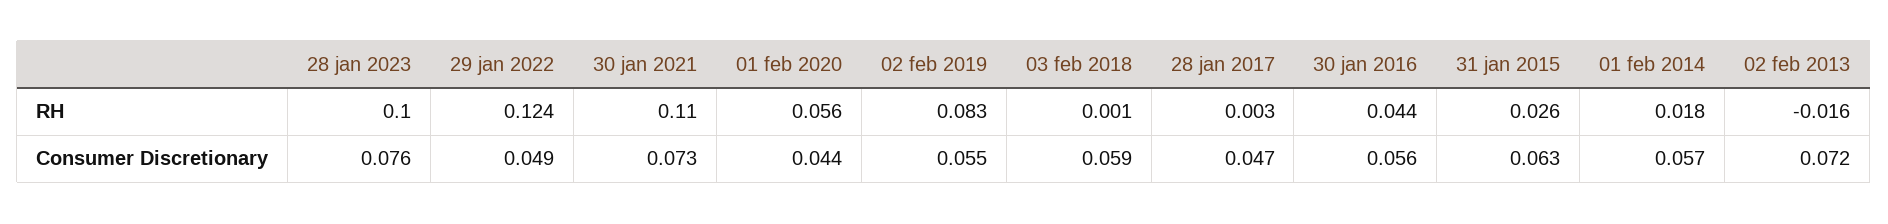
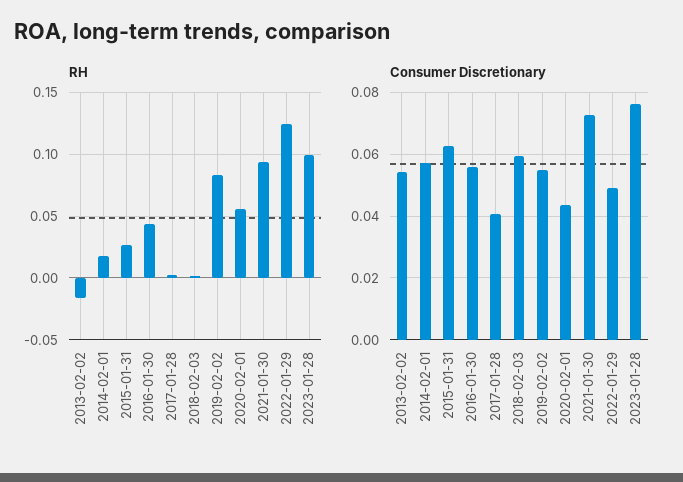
RH, 30 jan 2021: 0.11 -> 0.095
Consumer Discretionary, 28 jan 2017: 0.047 -> 0.04
Consumer Discretionary, 02 feb 2013: 0.072 -> 0.054

